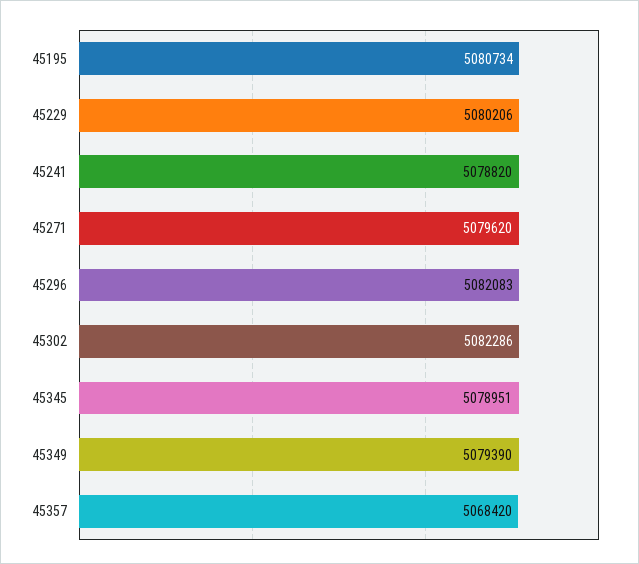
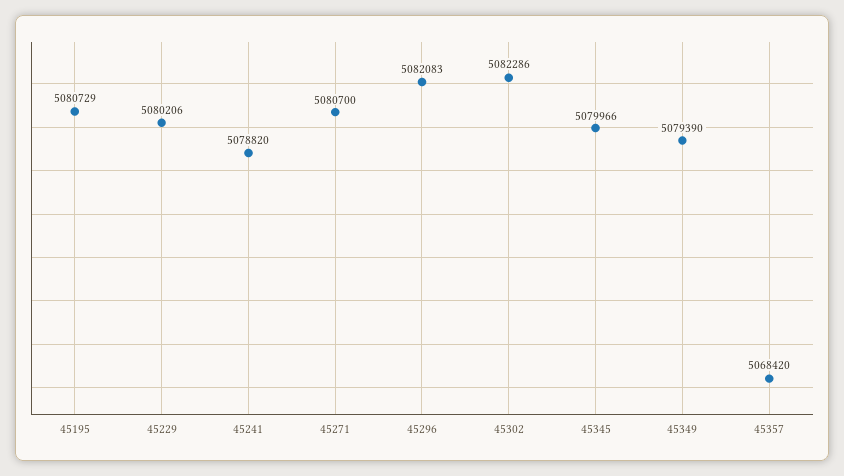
45195: 5080734 -> 5080729
45271: 5079620 -> 5080700
45345: 5078951 -> 5079966

